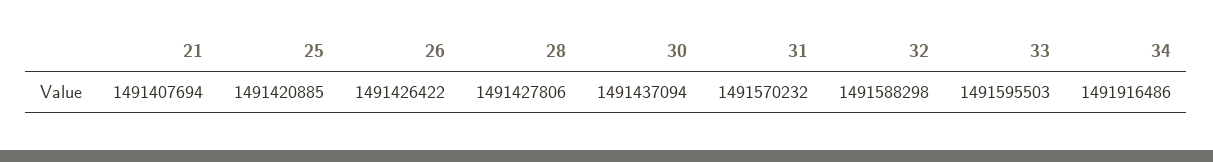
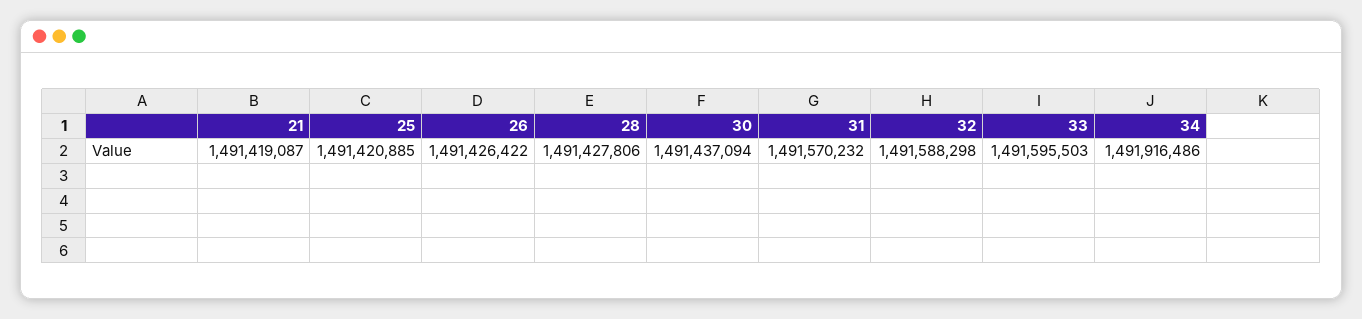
21: 1491407694 -> 1491419087

